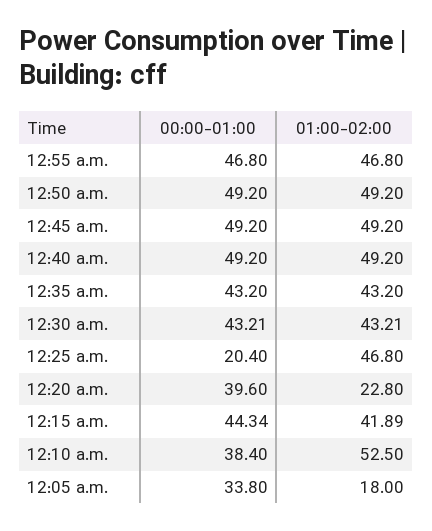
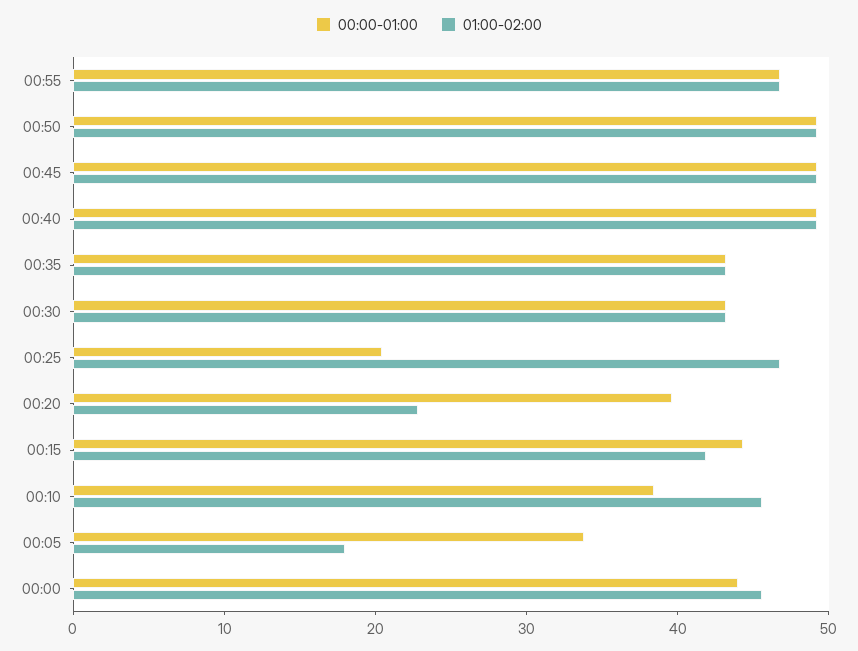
01:00-02:00, 12:10 a.m.: 52.5 -> 46
00:00-01:00, 00:00: none -> 44
01:00-02:00, 00:00: none -> 46

